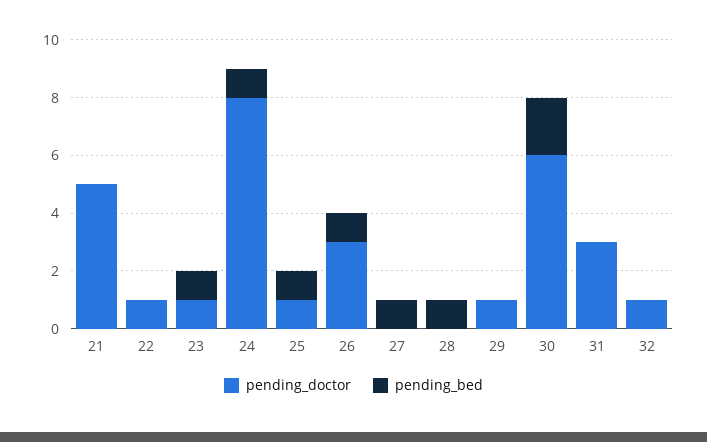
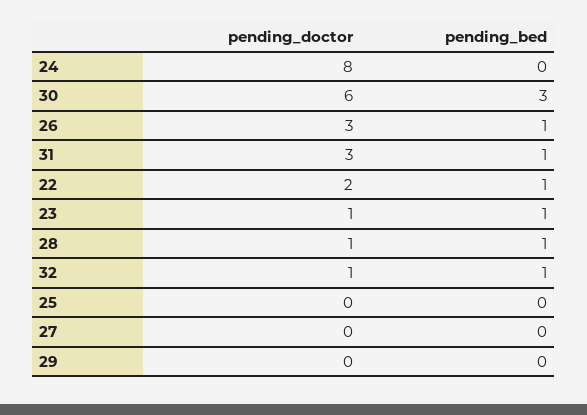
pending_doctor, 21: 5 -> none
pending_bed, 21: 0 -> none
pending_doctor, 22: 1 -> 2
pending_bed, 22: 0 -> 1
pending_bed, 24: 1 -> 0
pending_doctor, 25: 1 -> 0
pending_bed, 25: 1 -> 0
pending_bed, 27: 1 -> 0
pending_doctor, 28: 0 -> 1
pending_doctor, 29: 1 -> 0
pending_bed, 30: 2 -> 3
pending_bed, 31: 0 -> 1
pending_bed, 32: 0 -> 1

